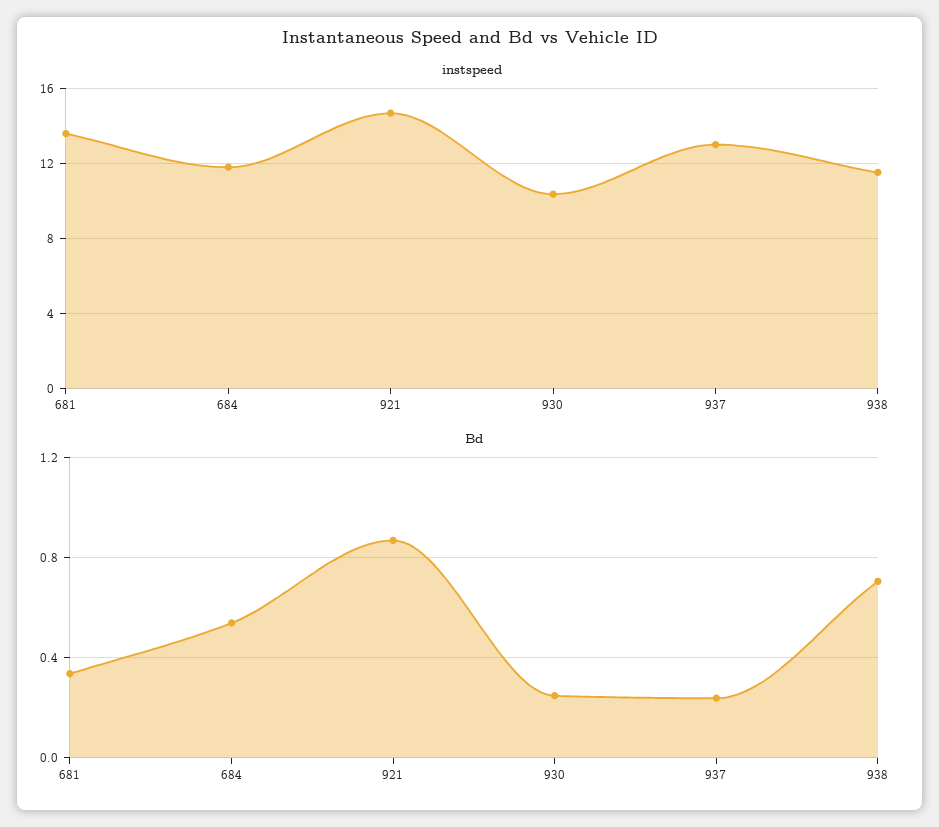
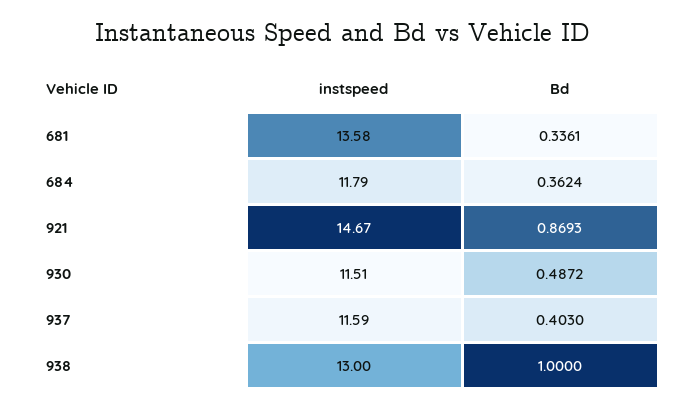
instspeed, 930: 10.5 -> 11.51
instspeed, 937: 13 -> 11.59
instspeed, 938: 11.5 -> 13
Bd, 684: 0.55 -> 0.3624
Bd, 930: 0.25 -> 0.4872
Bd, 937: 0.25 -> 0.403
Bd, 938: 0.7 -> 1

